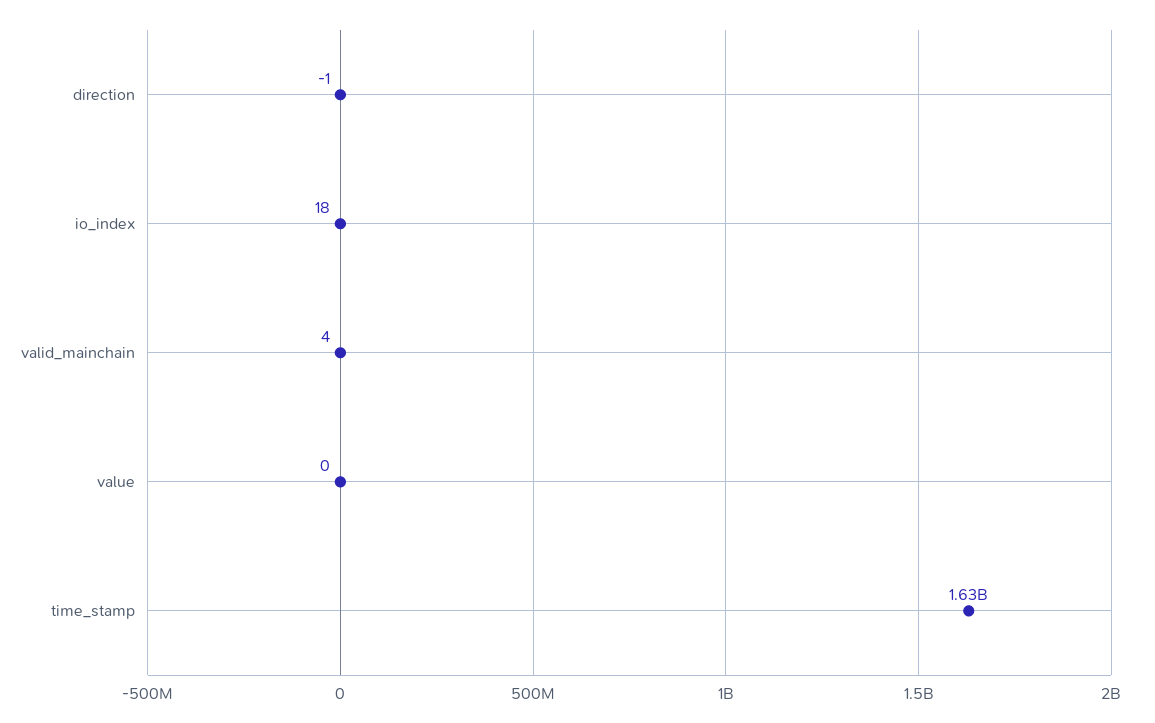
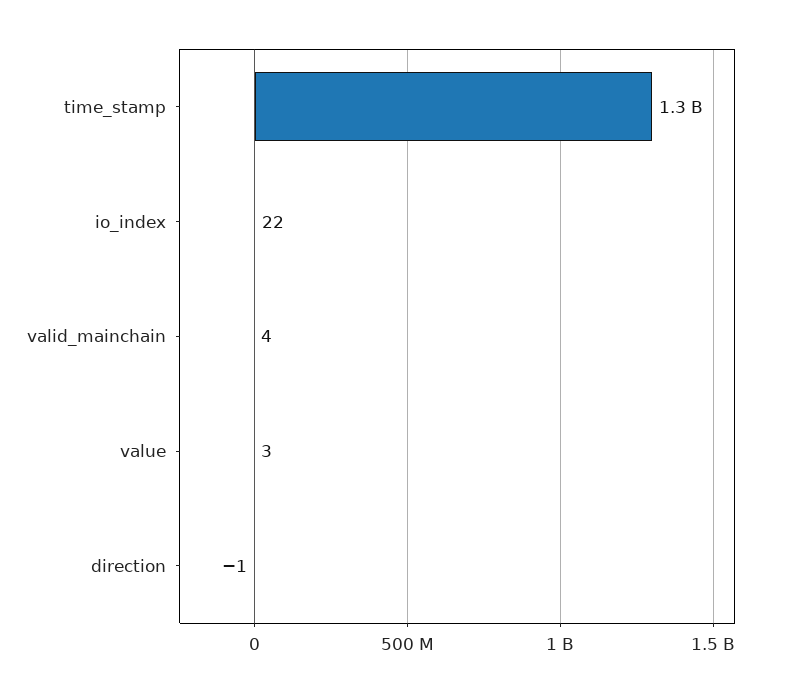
io_index: 18 -> 22
value: 0 -> 3
time_stamp: 1630000000 -> 1300000000

